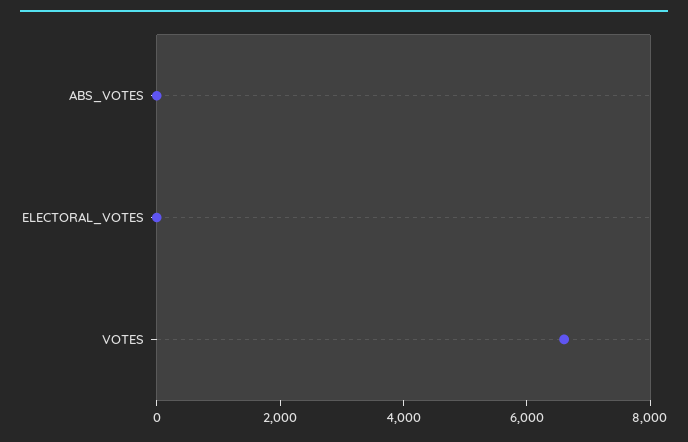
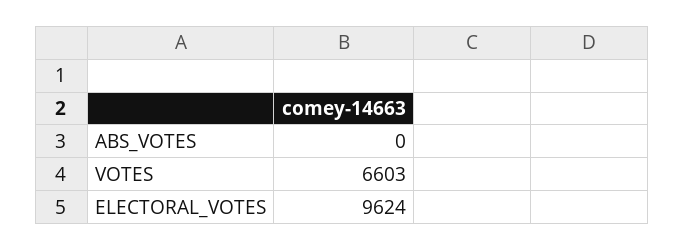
ELECTORAL_VOTES: 0 -> 9624

